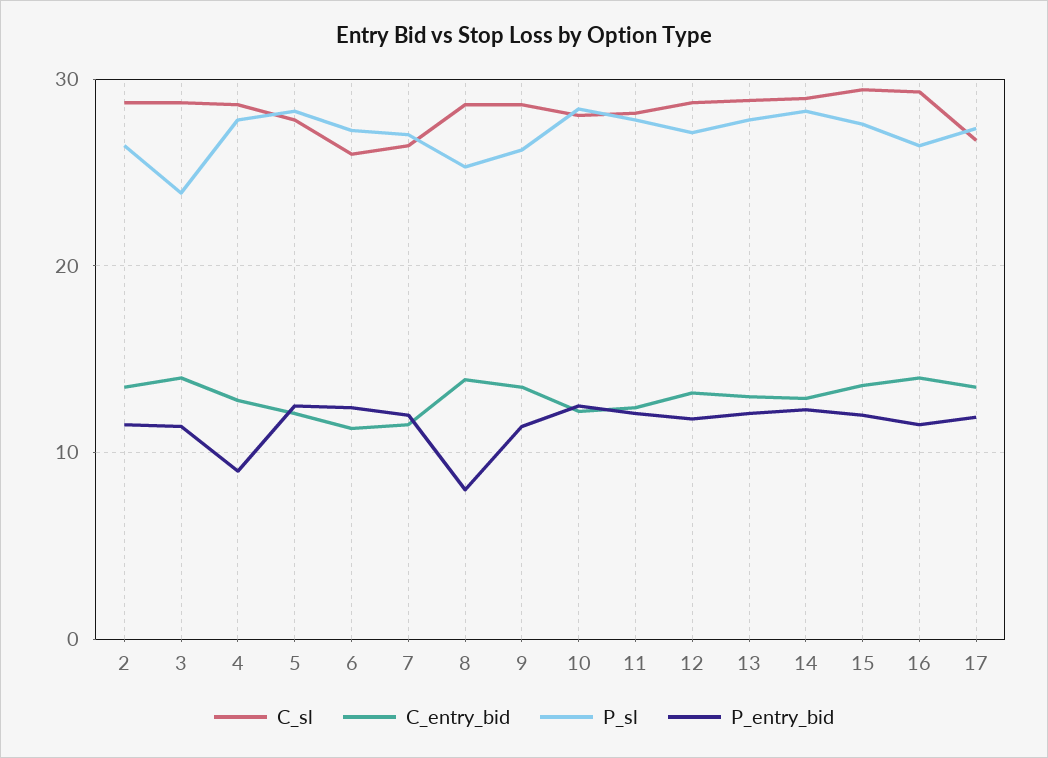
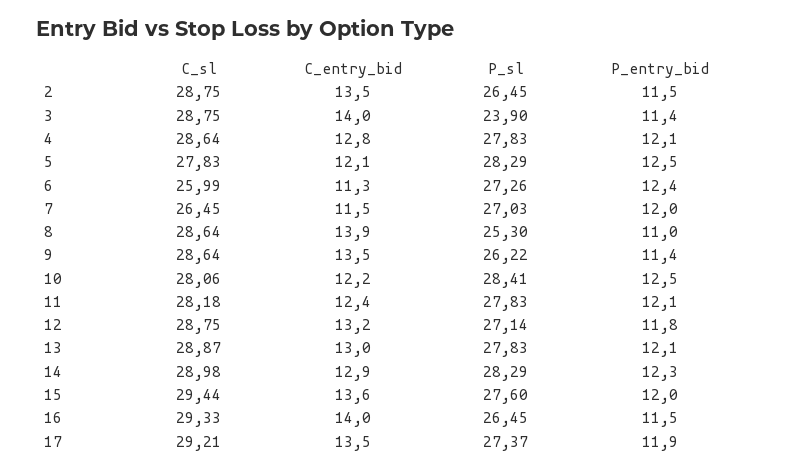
P_entry_bid, 4: 9 -> 12.1
P_entry_bid, 8: 8 -> 11
C_sl, 17: 27 -> 29.21

